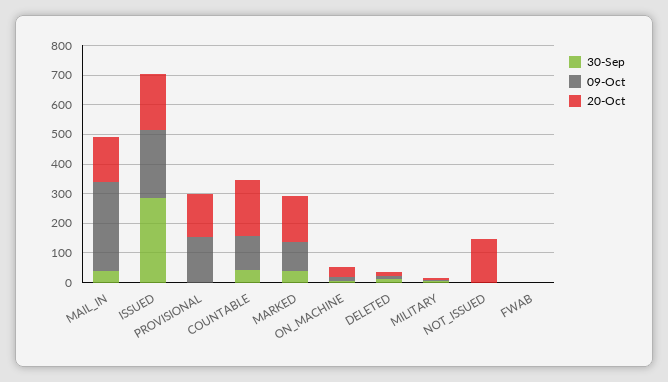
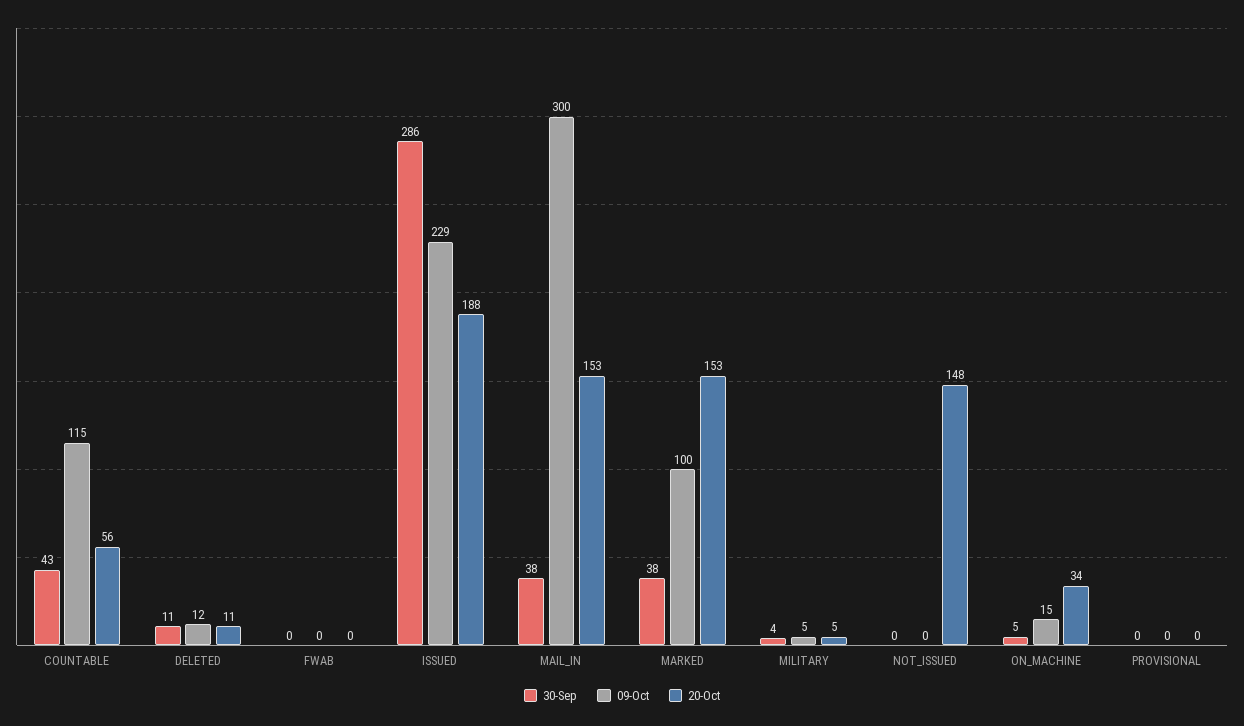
09-Oct, PROVISIONAL: 150 -> 0
20-Oct, PROVISIONAL: 150 -> 0
20-Oct, COUNTABLE: 200 -> 56

